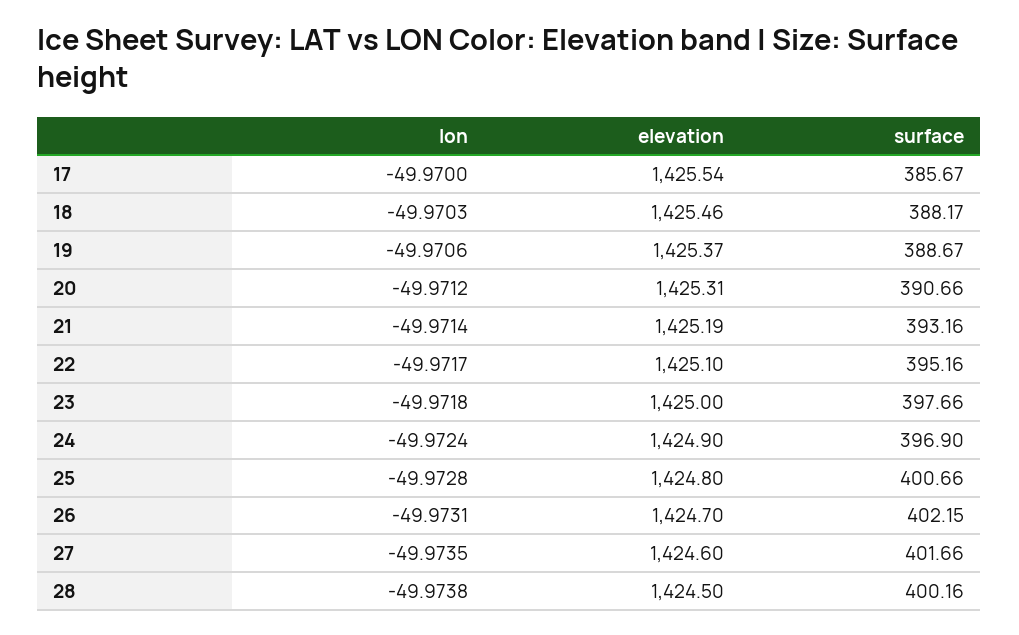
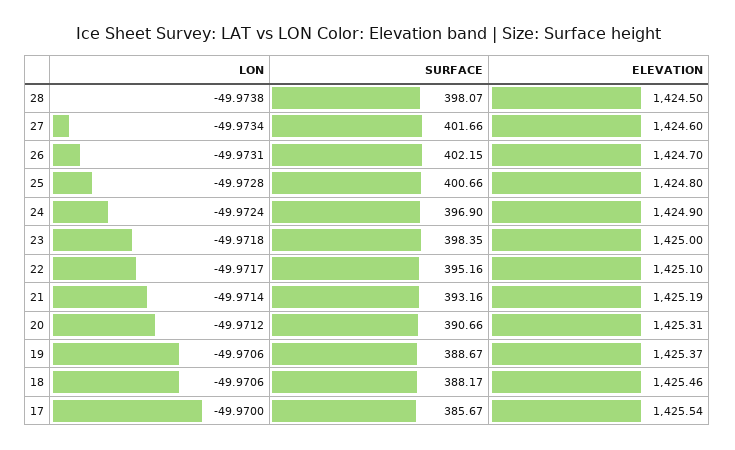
lon, 18: -49.9703 -> -49.9706
surface, 23: 397.66 -> 398.35
lon, 27: -49.9735 -> -49.9734
surface, 28: 400.16 -> 398.07

